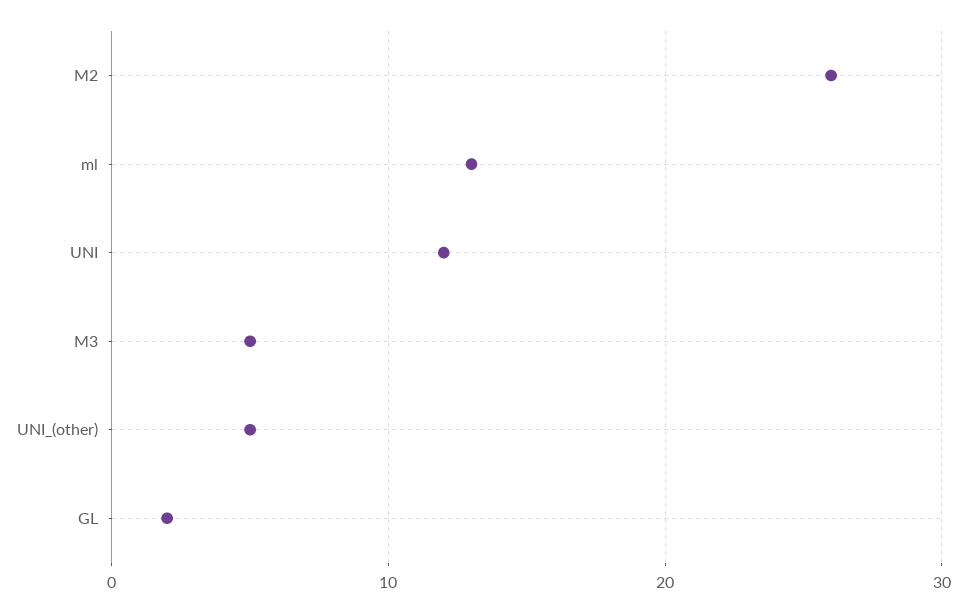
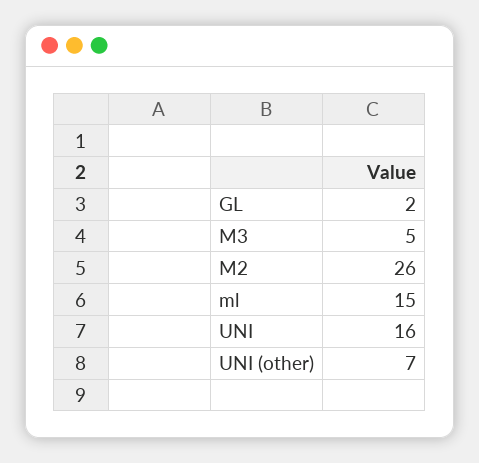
ml: 13 -> 15
UNI: 12 -> 16
UNI_(other): 5 -> 7

